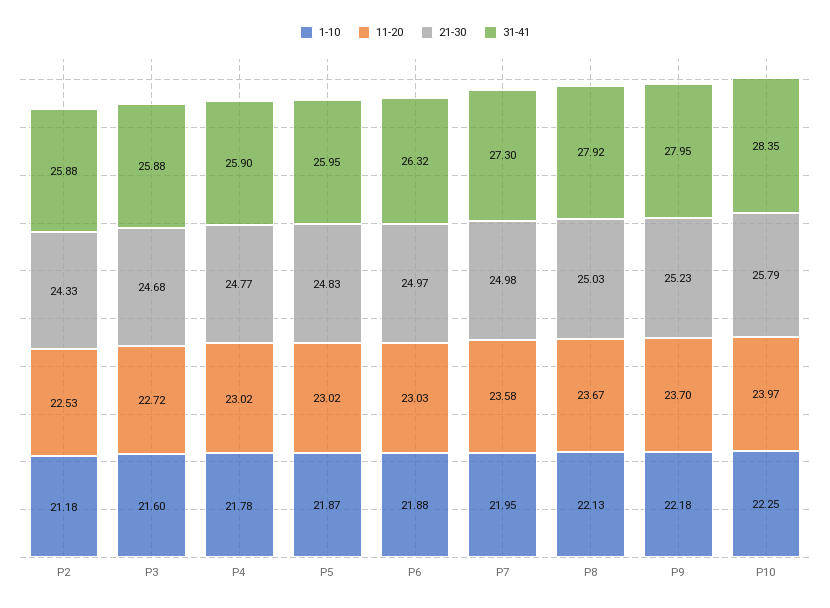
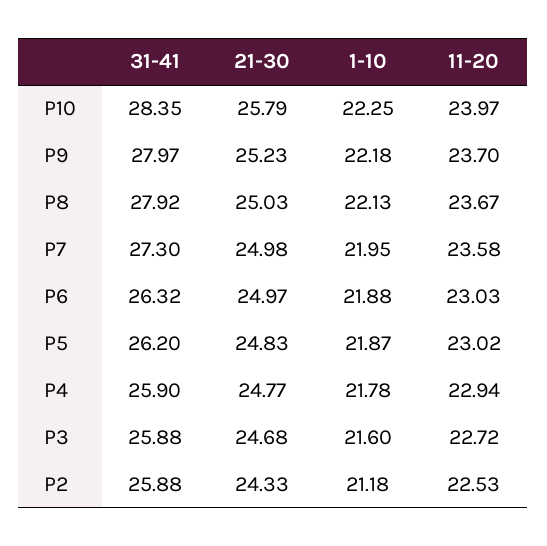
11-20, P4: 23.02 -> 22.94
31-41, P5: 25.95 -> 26.2
31-41, P9: 27.95 -> 27.97

